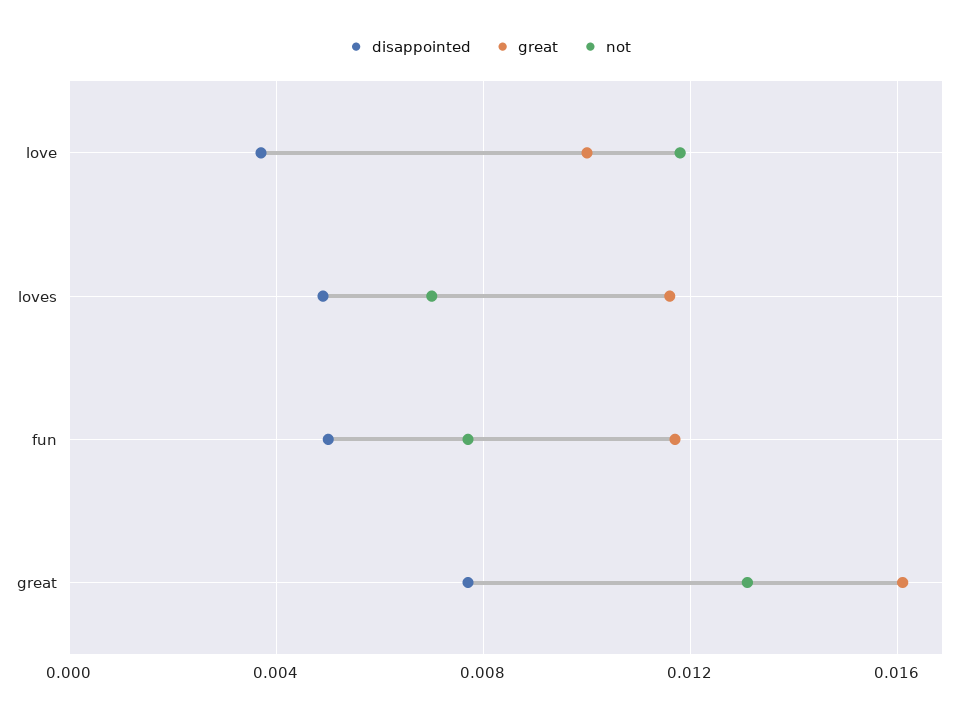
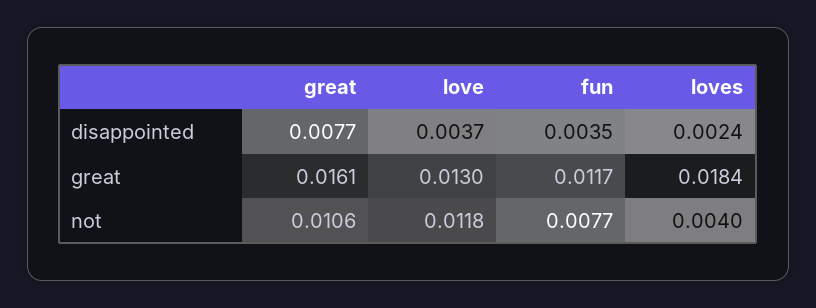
great, love: 0.01 -> 0.013
disappointed, loves: 0.005 -> 0.0024
great, loves: 0.0115 -> 0.0184
not, loves: 0.007 -> 0.004
disappointed, fun: 0.005 -> 0.0035
not, great: 0.013 -> 0.0106

